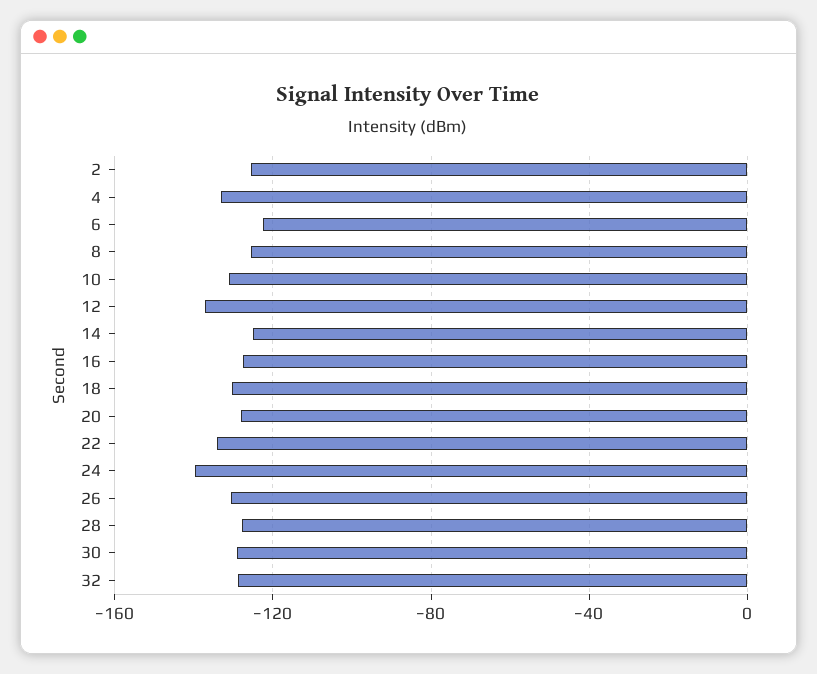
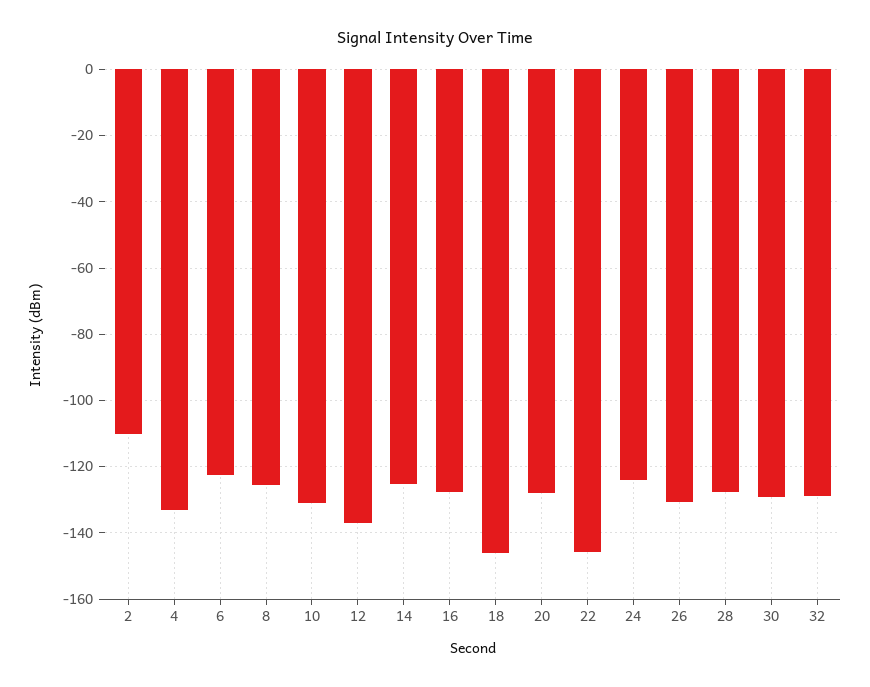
2: -125 -> -110
18: -130 -> -146
22: -135 -> -146
24: -140 -> -124

